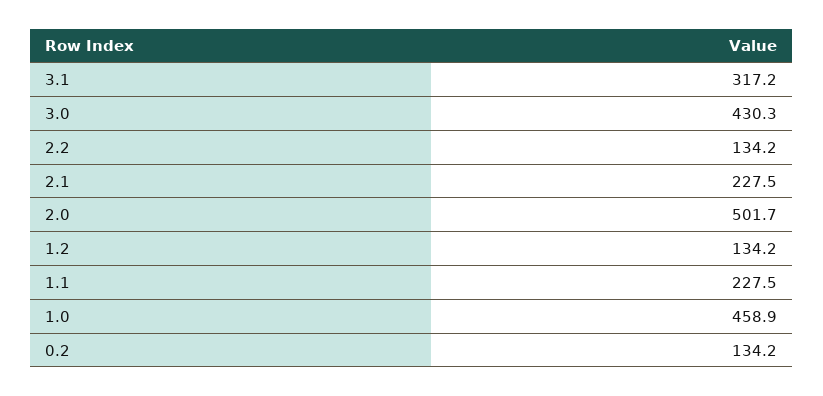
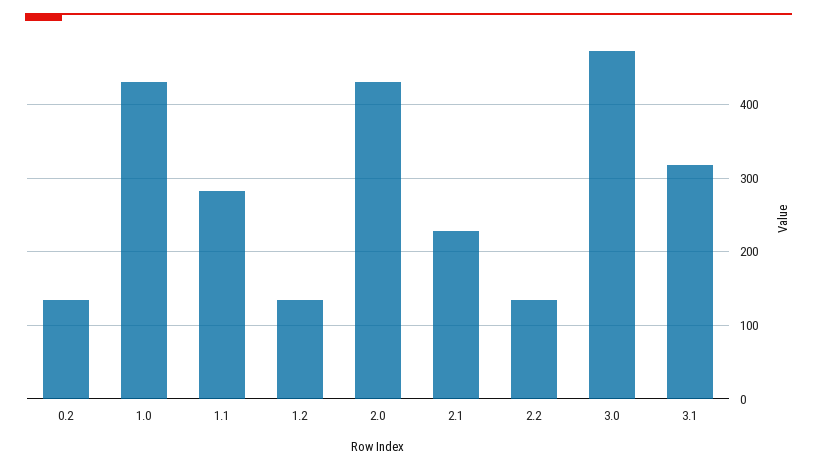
3.0: 430.3 -> 470
2.0: 501.7 -> 430
1.1: 227.5 -> 280
1.0: 458.9 -> 430

